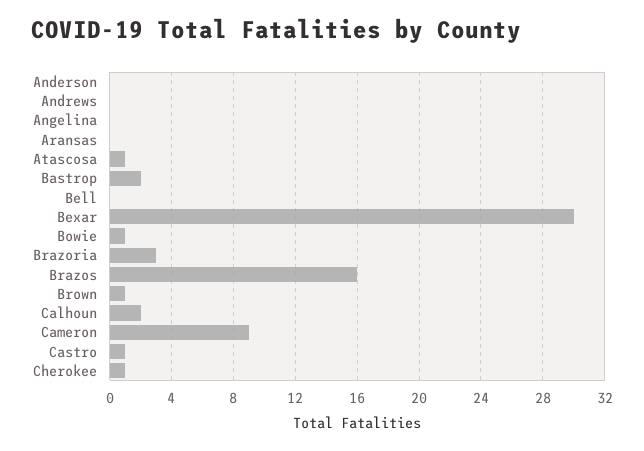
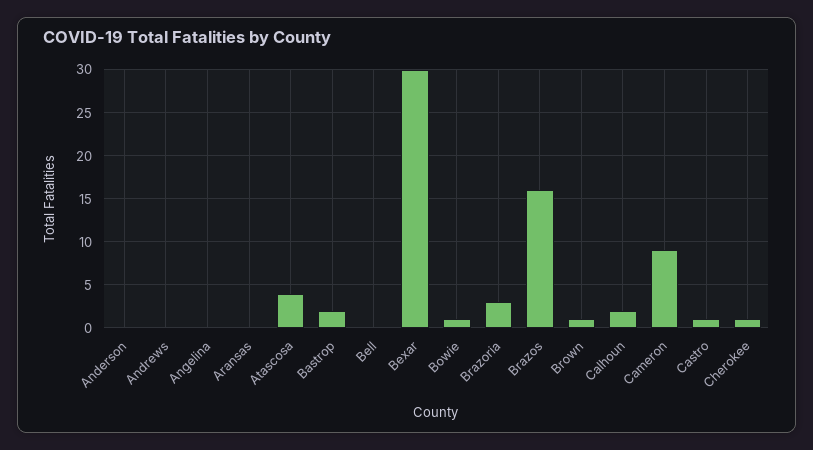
Atascosa: 1 -> 4

